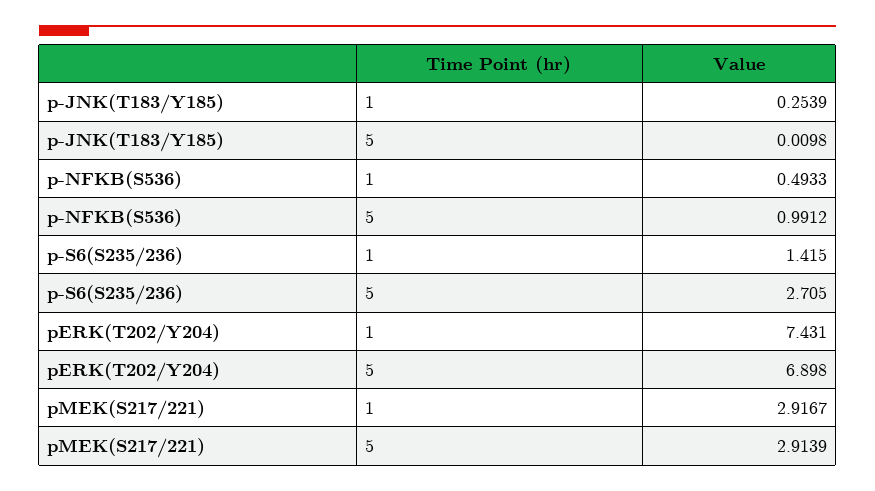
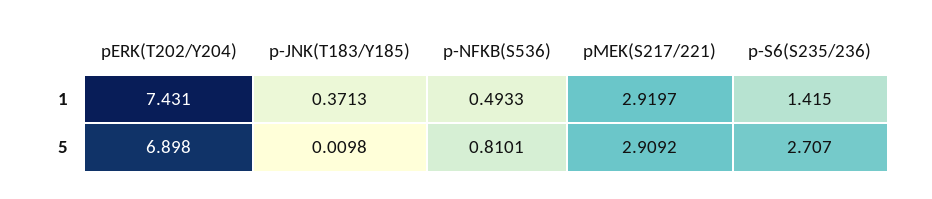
p-JNK(T183/Y185), 1: 0.2539 -> 0.3713
p-NFKB(S536), 5: 0.9912 -> 0.8101
p-S6(S235/236), 5: 2.705 -> 2.707
pMEK(S217/221), 1: 2.9167 -> 2.9197
pMEK(S217/221), 5: 2.9139 -> 2.9092

